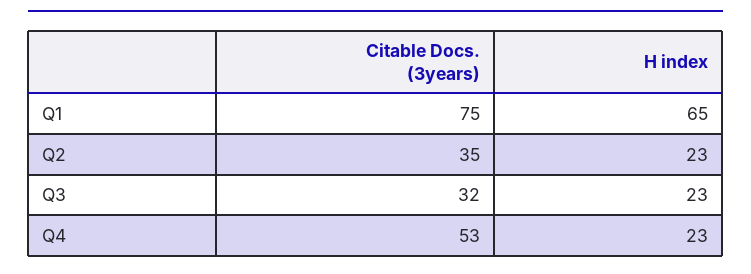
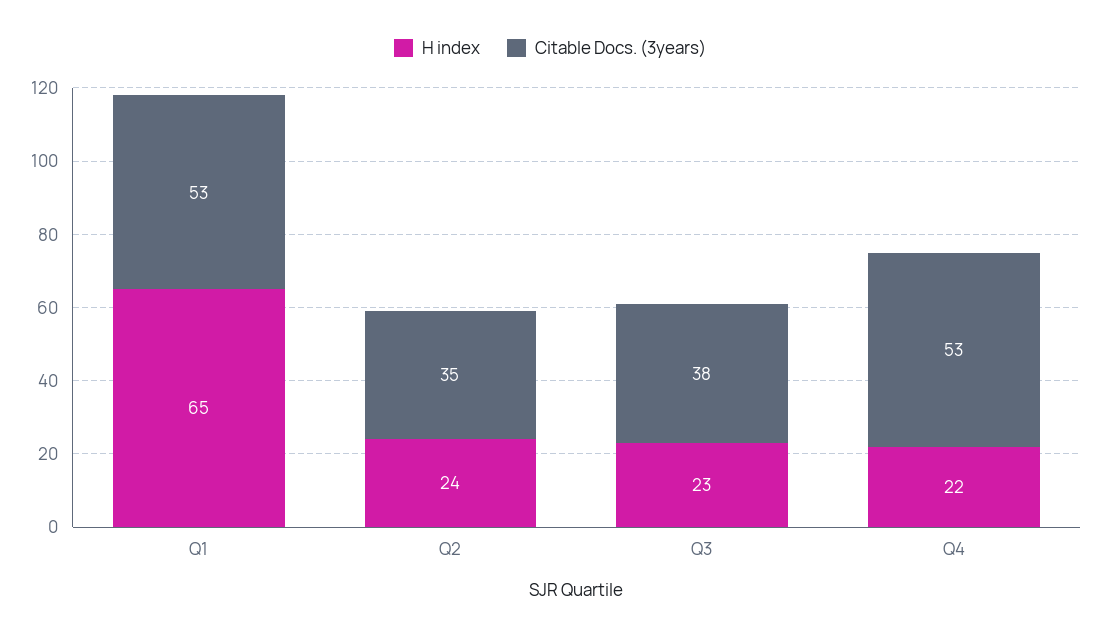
Citable Docs. (3years), Q1: 75 -> 53
H index, Q2: 23 -> 24
Citable Docs. (3years), Q3: 32 -> 38
H index, Q4: 23 -> 22

